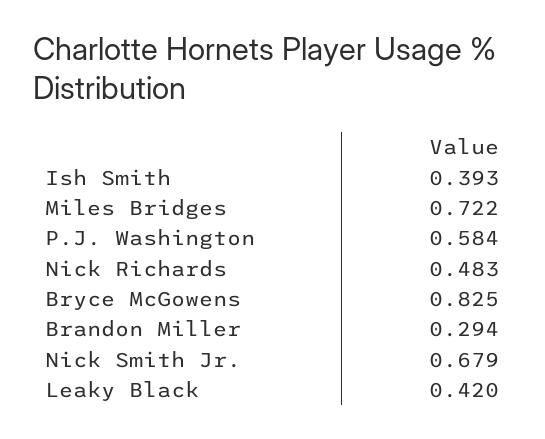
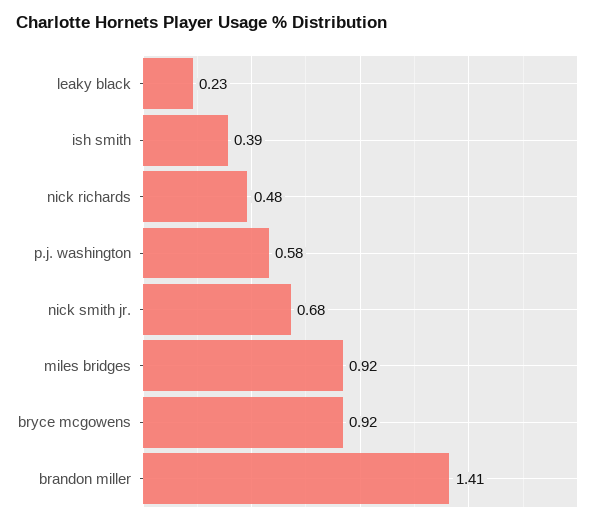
Miles Bridges: 0.722 -> 0.92
Bryce McGowens: 0.825 -> 0.92
Brandon Miller: 0.294 -> 1.41
Leaky Black: 0.42 -> 0.23

